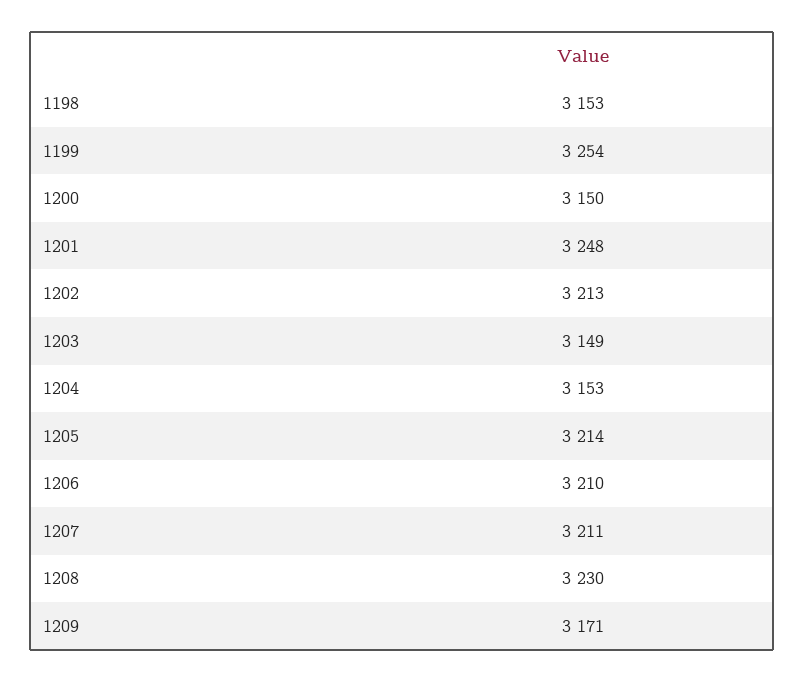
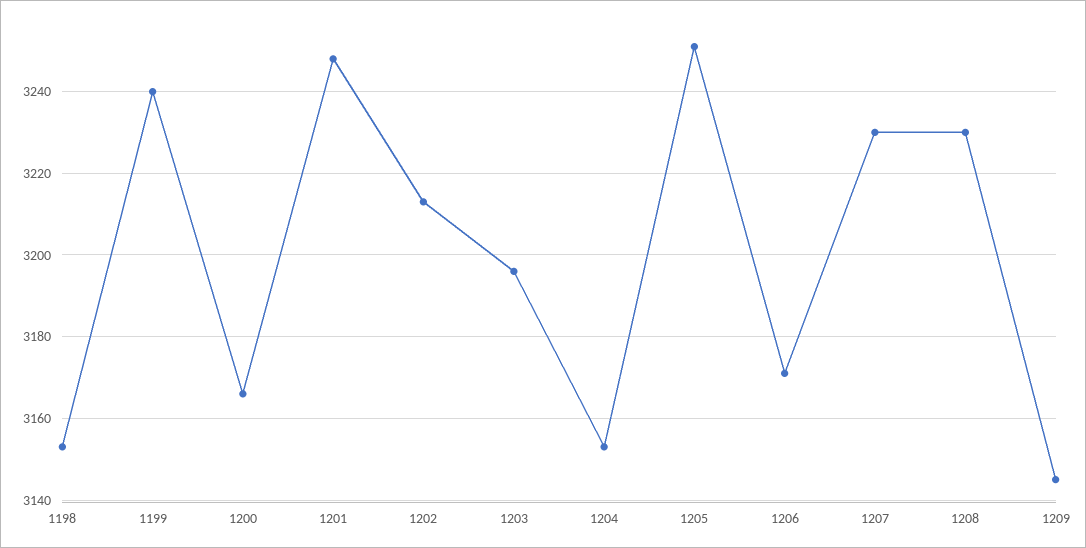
1199: 3254 -> 3240
1200: 3150 -> 3165
1203: 3149 -> 3195
1205: 3214 -> 3250
1206: 3210 -> 3170
1207: 3211 -> 3230
1209: 3171 -> 3145

